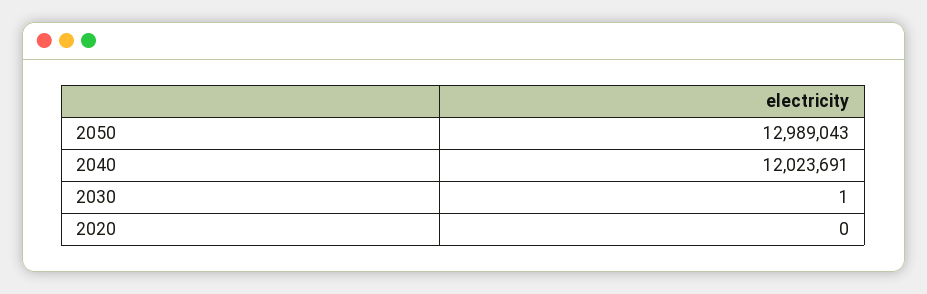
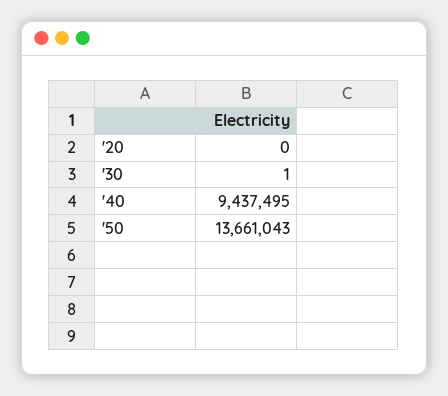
2050: 12989043 -> 13661043
2040: 12023691 -> 9437495

